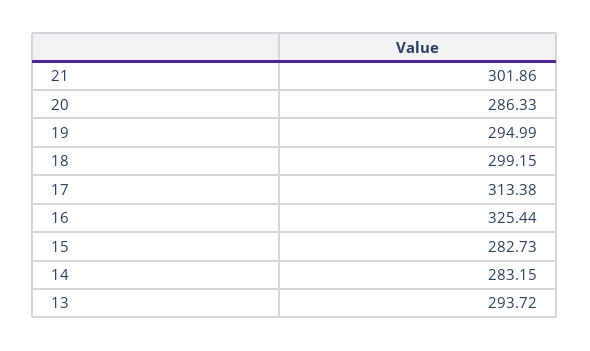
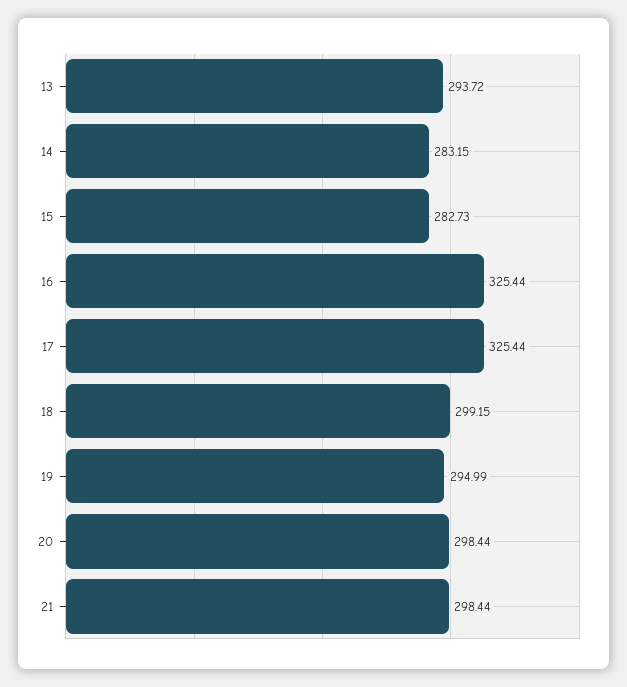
21: 301.86 -> 298.44
20: 286.33 -> 298.44
17: 313.38 -> 325.44

